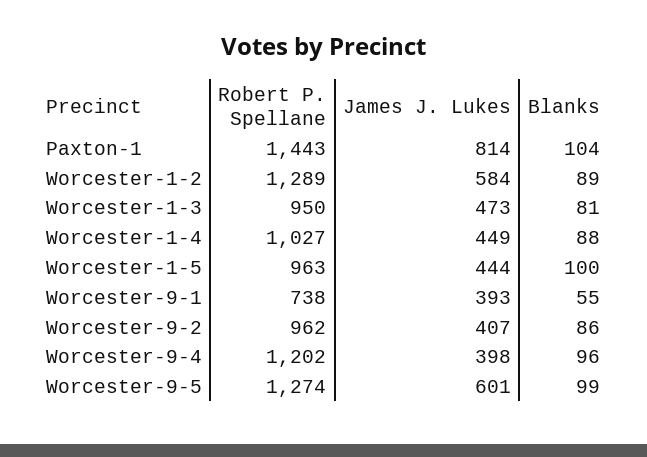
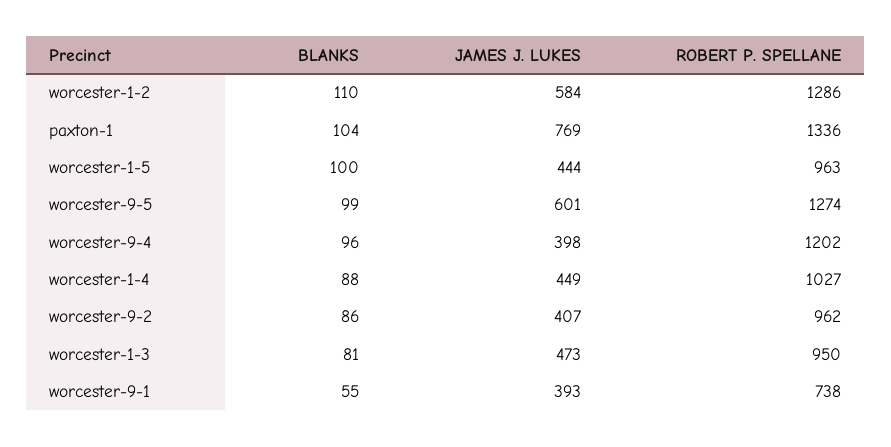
Robert P. Spellane, Paxton-1: 1443 -> 1336
James J. Lukes, Paxton-1: 814 -> 769
Robert P. Spellane, Worcester-1-2: 1289 -> 1286
Blanks, Worcester-1-2: 89 -> 110

